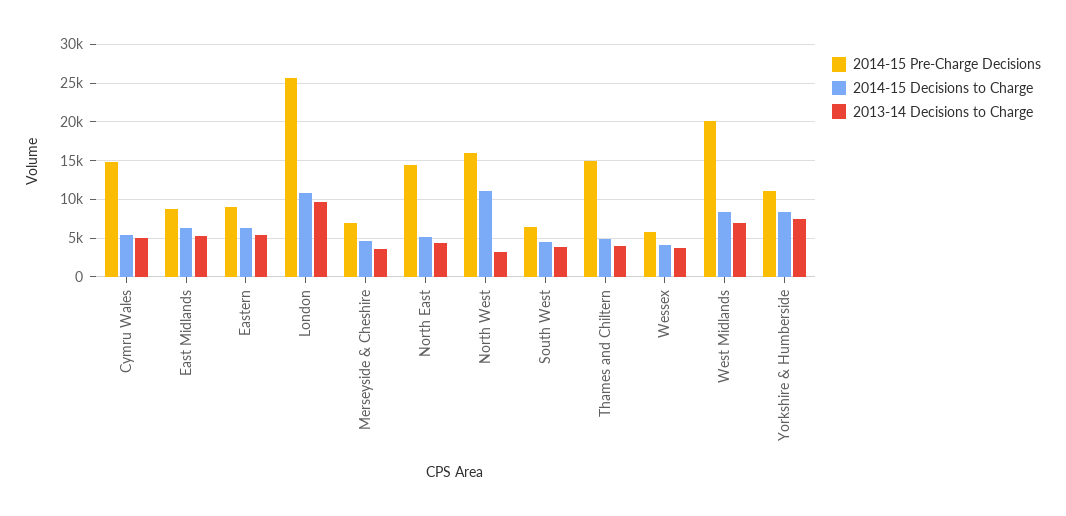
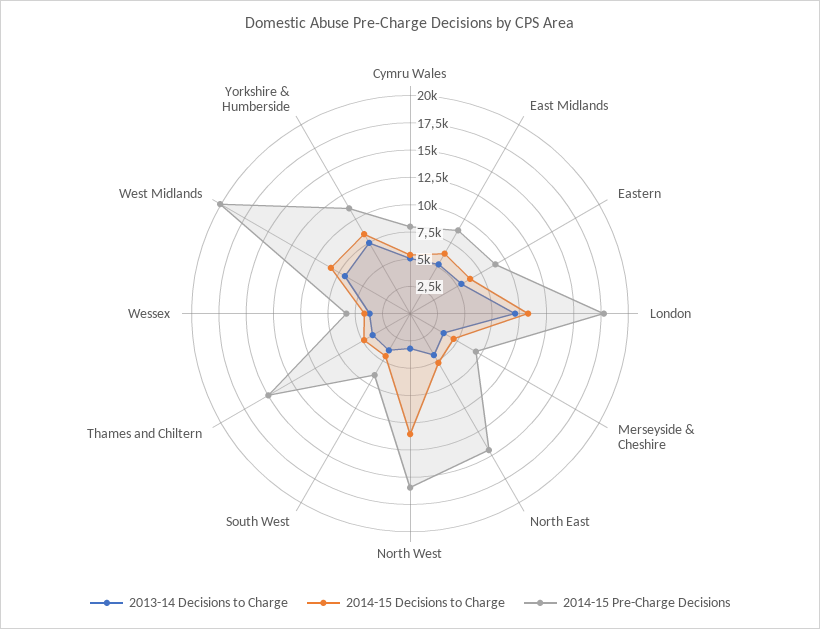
2014-15 Pre-Charge Decisions, Cymru Wales: 15000 -> 7500
2014-15 Pre-Charge Decisions, London: 26000 -> 17500

